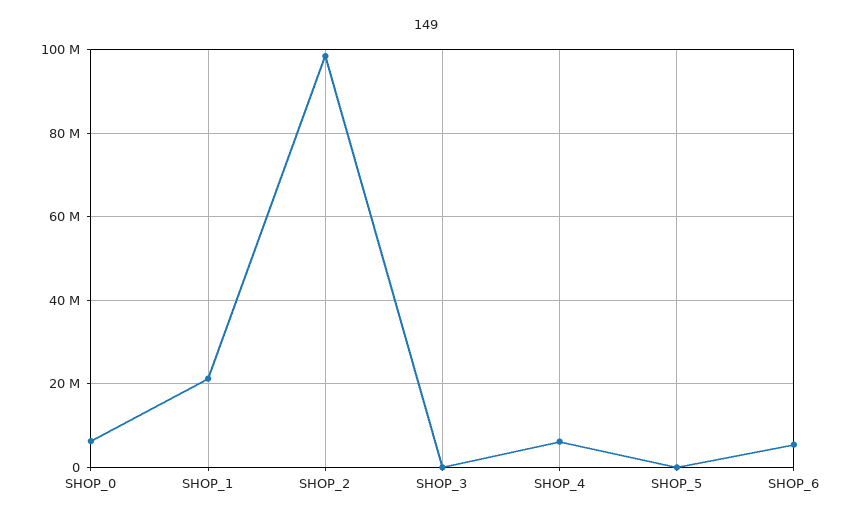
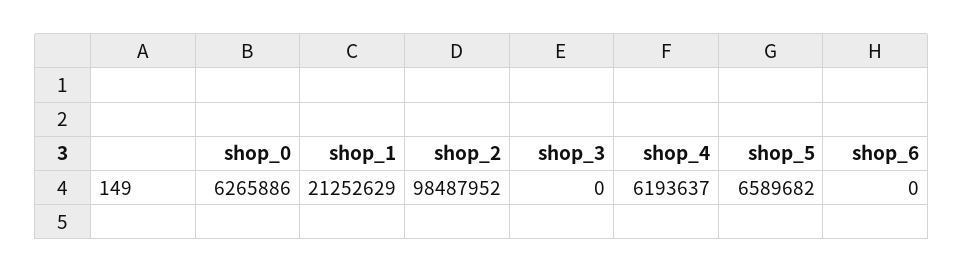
SHOP_5: 0 -> 6589682
SHOP_6: 6000000 -> 0

